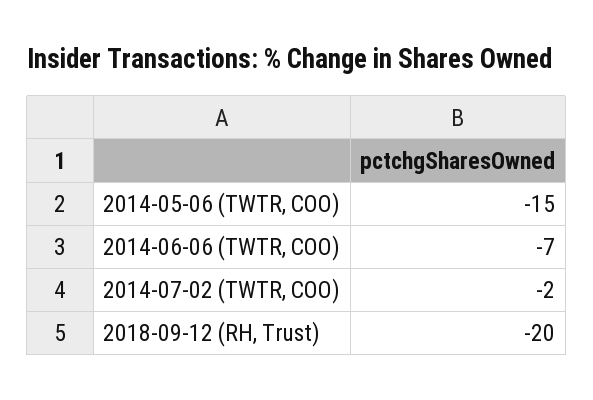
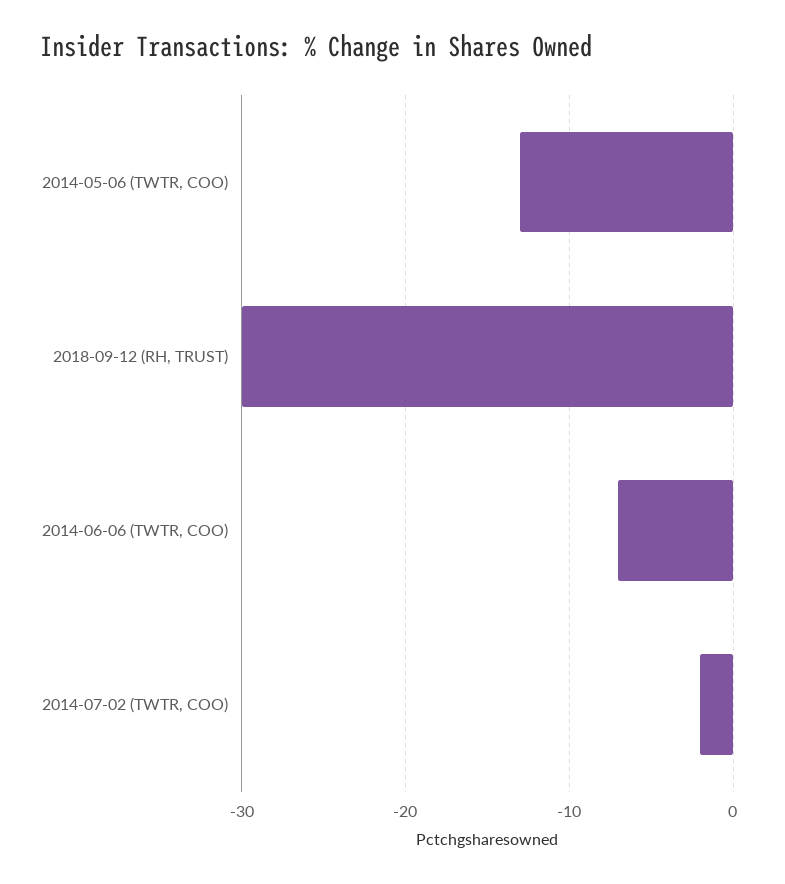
2014-05-06 (TWTR, COO): -15 -> -13
2018-09-12 (RH, Trust): -20 -> -30

